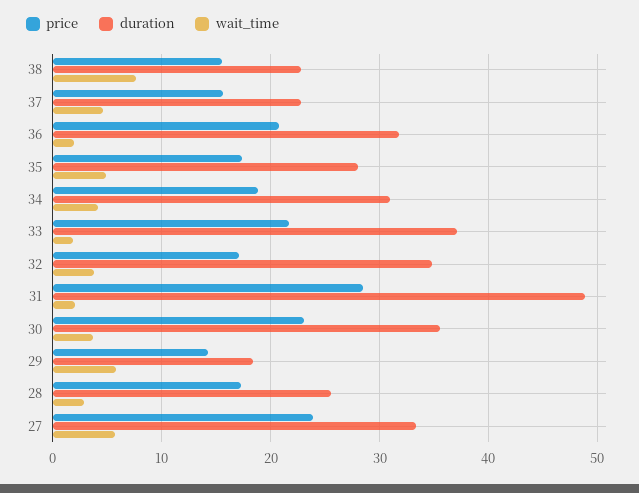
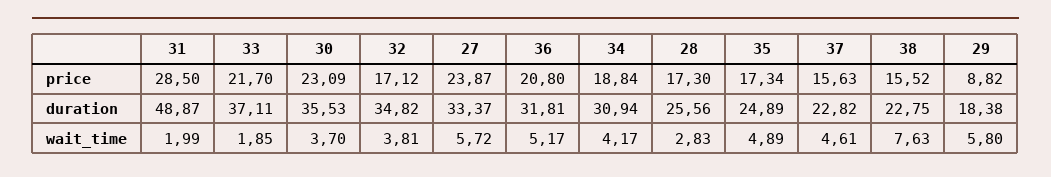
wait_time, 36: 2 -> 5.17
duration, 35: 28 -> 24.89
price, 29: 14 -> 8.82

